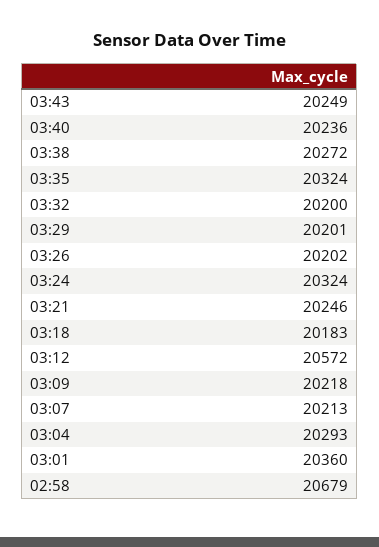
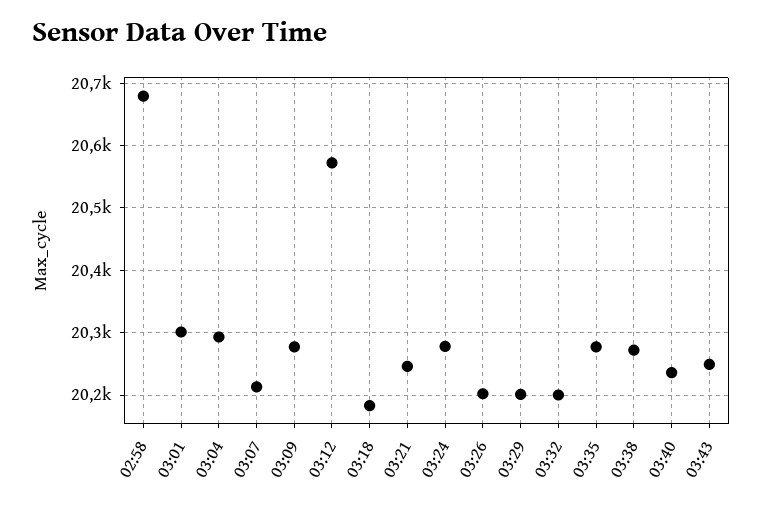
03:35: 20324 -> 20280
03:24: 20324 -> 20280
03:09: 20218 -> 20280
03:01: 20360 -> 20300

